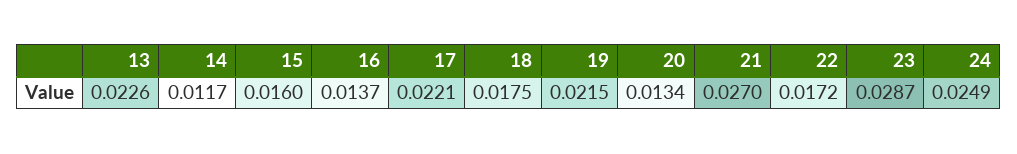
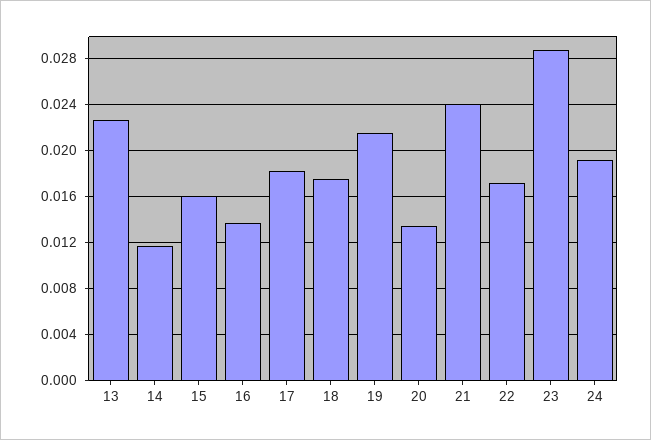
17: 0.0221 -> 0.018
21: 0.027 -> 0.024
24: 0.0249 -> 0.019

